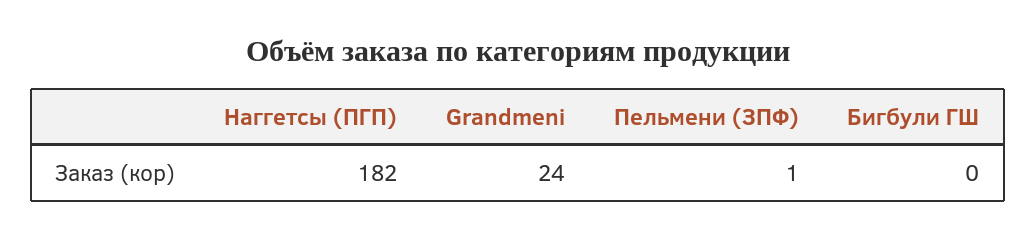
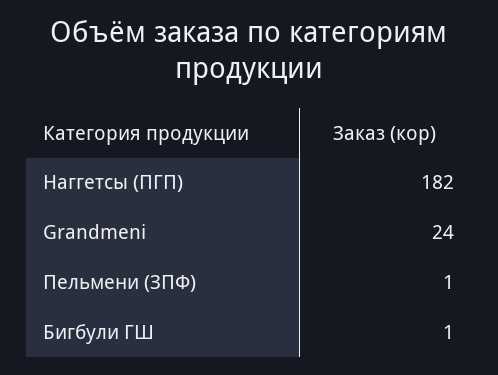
Бигбули ГШ: 0 -> 1

